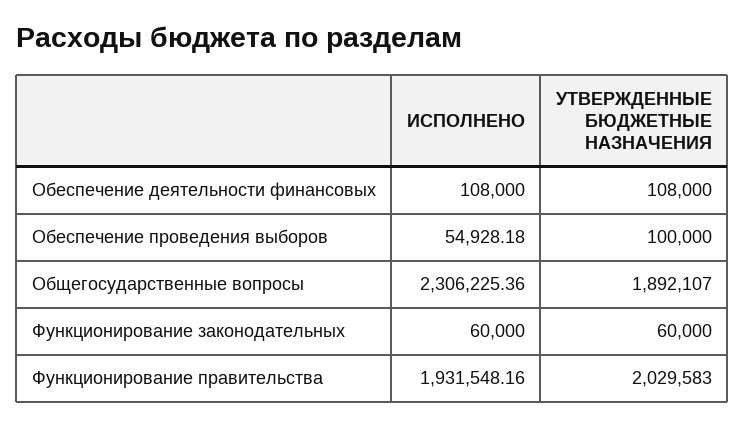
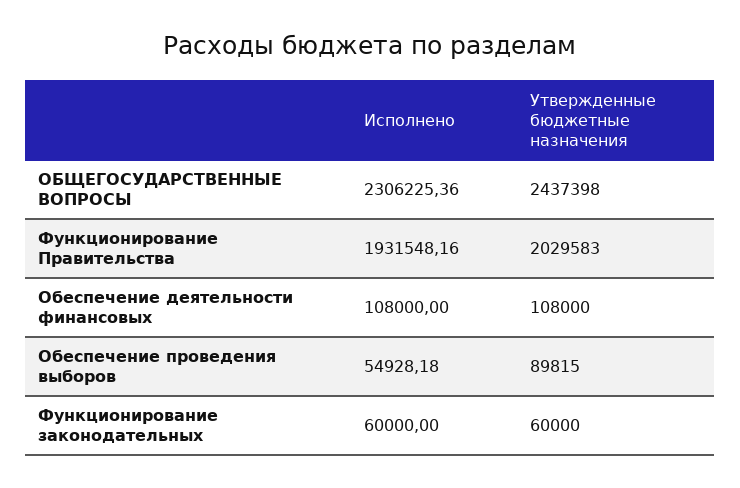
УТВЕРЖДЕННЫЕ БЮДЖЕТНЫЕ НАЗНАЧЕНИЯ, Обеспечение проведения выборов: 100000 -> 89815
УТВЕРЖДЕННЫЕ БЮДЖЕТНЫЕ НАЗНАЧЕНИЯ, Общегосударственные вопросы: 1892107 -> 2437398

